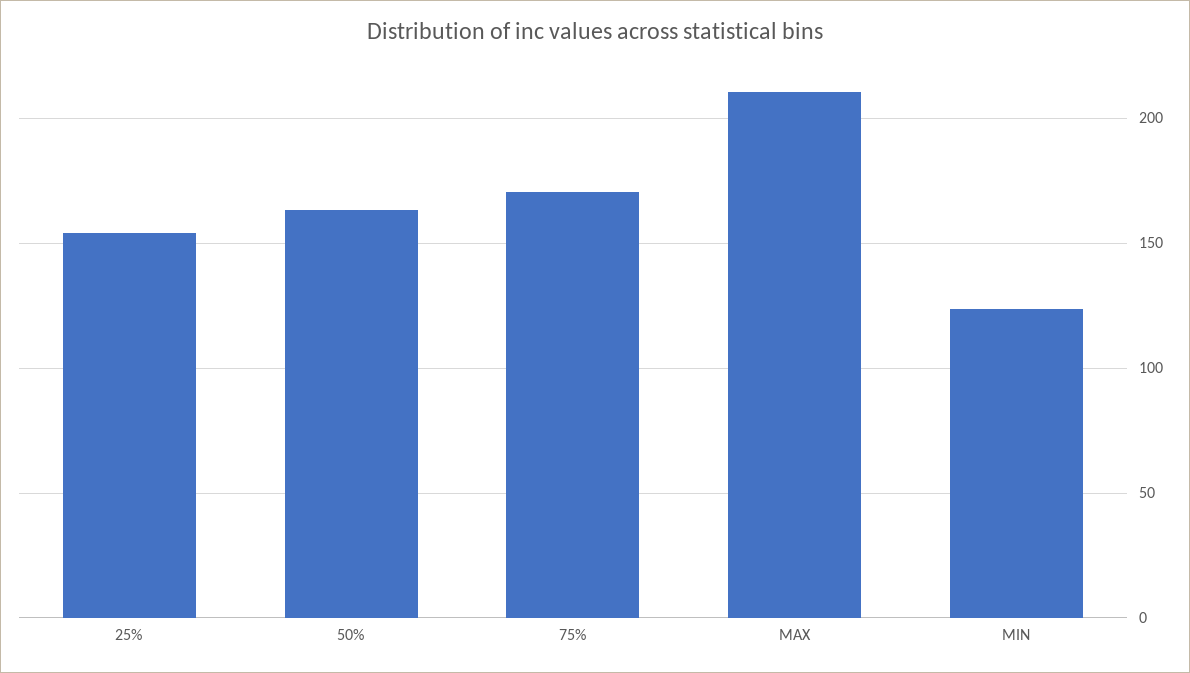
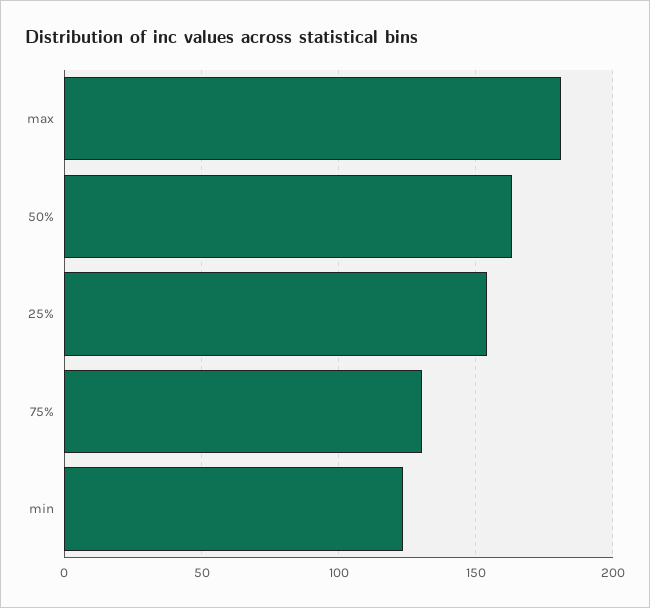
75%: 170 -> 130
MAX: 210 -> 180

